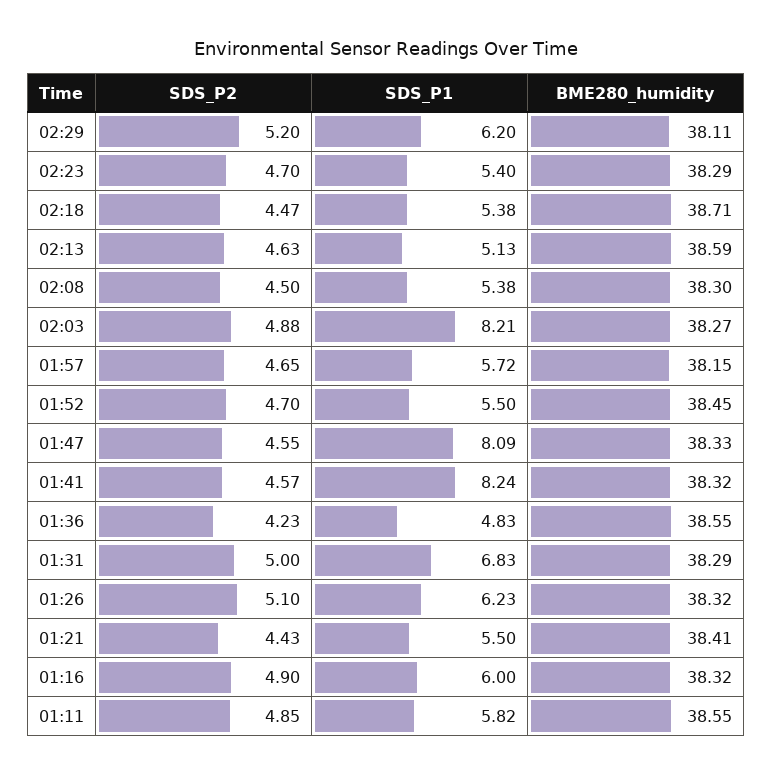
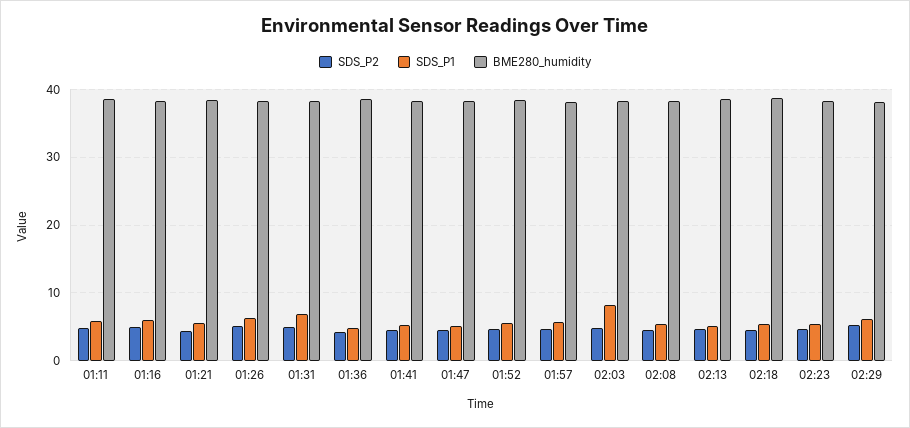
SDS_P1, 01:47: 8.09 -> 5
SDS_P1, 01:41: 8.24 -> 5

